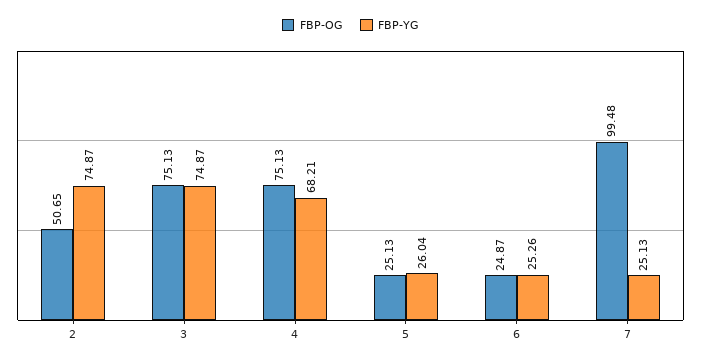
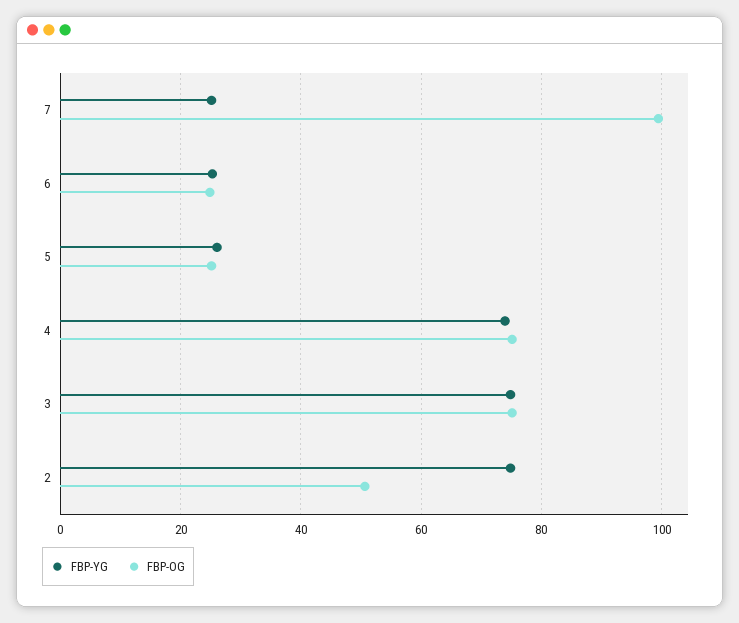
FBP-YG, 4: 68.21 -> 74

